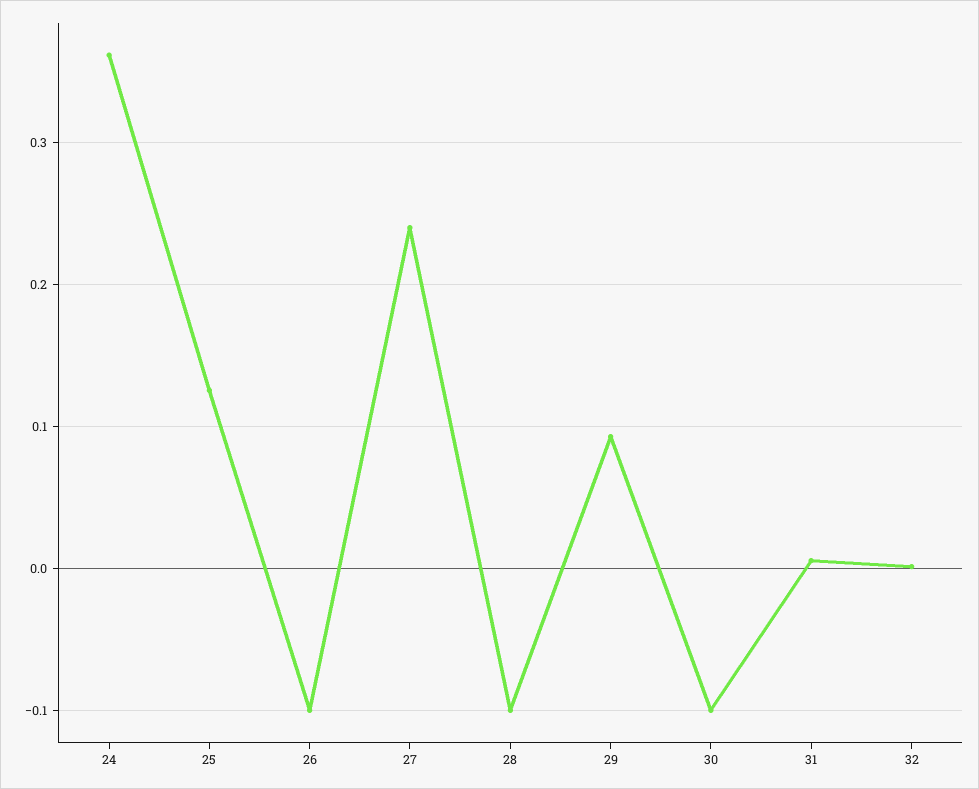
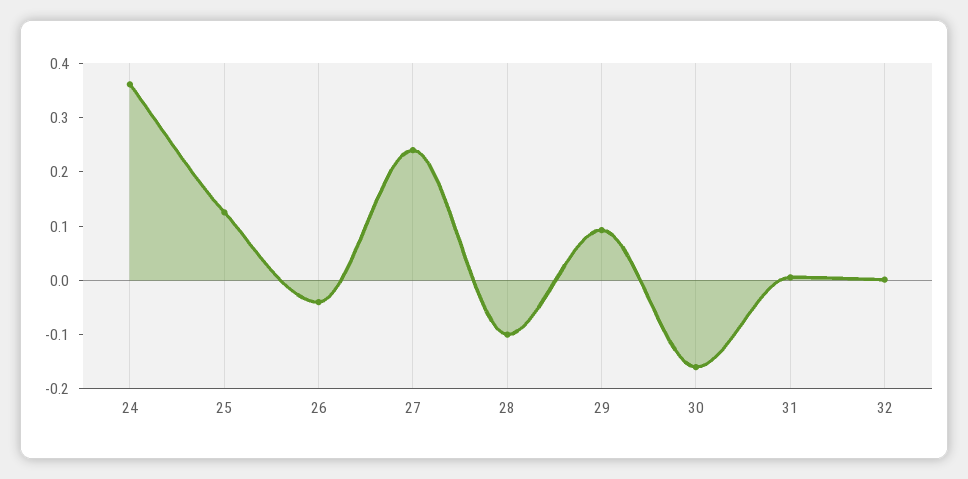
26: -0.1 -> -0.04
30: -0.1 -> -0.16

